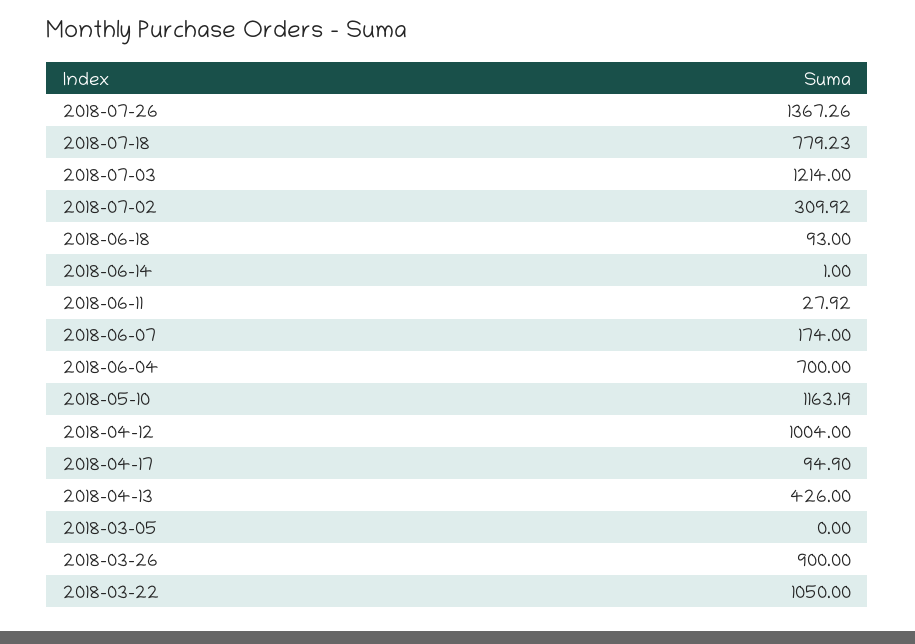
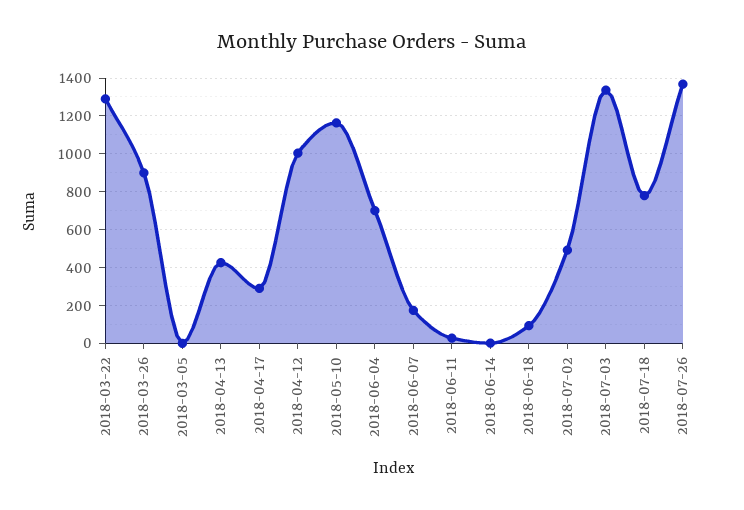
2018-07-03: 1214 -> 1350
2018-07-02: 309.92 -> 500
2018-04-17: 94.9 -> 300
2018-03-22: 1050 -> 1300

